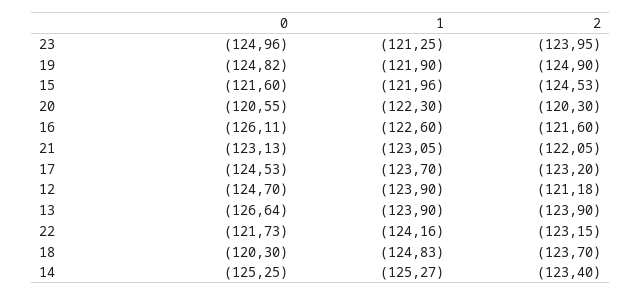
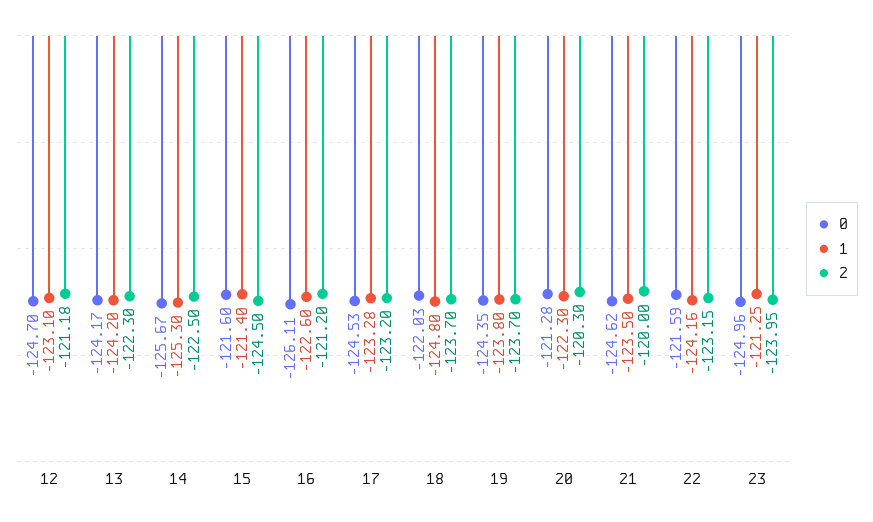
0, 19: -124.82 -> -124.35
1, 19: -121.9 -> -123.8
2, 19: -124.9 -> -123.7
1, 15: -121.96 -> -121.4
2, 15: -124.53 -> -124.5
0, 20: -120.55 -> -121.28
2, 16: -121.6 -> -121.2
0, 21: -123.13 -> -124.62
1, 21: -123.05 -> -123.5
2, 21: -122.05 -> -120
1, 17: -123.7 -> -123.28
1, 12: -123.9 -> -123.1
0, 13: -126.64 -> -124.17
1, 13: -123.9 -> -124.2
2, 13: -123.9 -> -122.3
0, 22: -121.73 -> -121.59
0, 18: -120.3 -> -122.03
1, 18: -124.83 -> -124.8
0, 14: -125.25 -> -125.67
1, 14: -125.27 -> -125.3
2, 14: -123.4 -> -122.5

